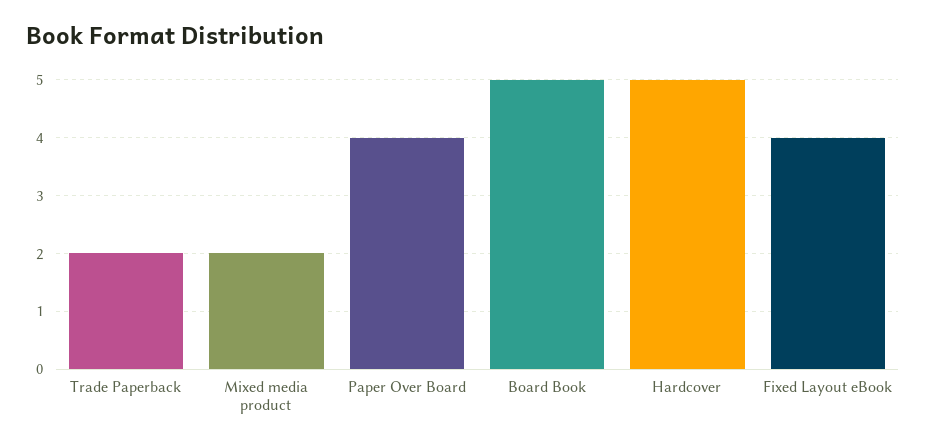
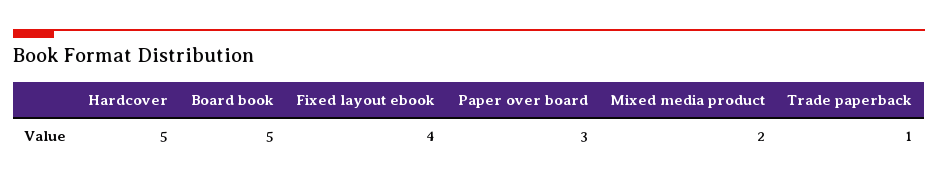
Trade Paperback: 2 -> 1
Paper Over Board: 4 -> 3

